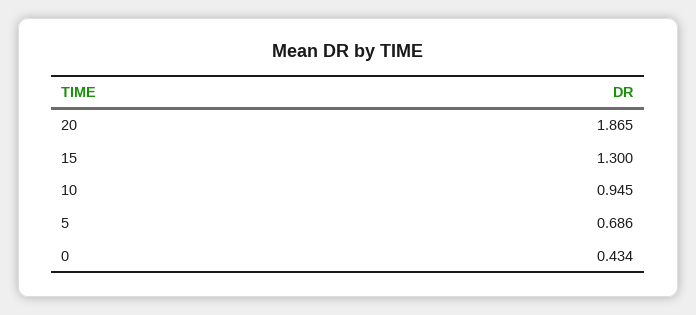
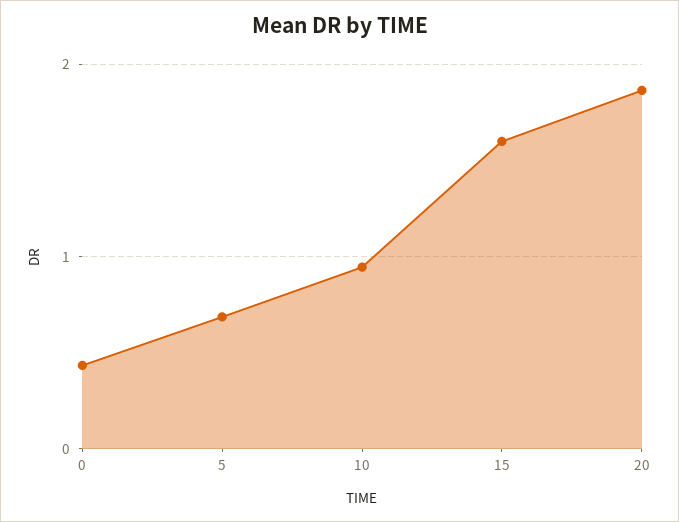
15: 1.3 -> 1.6

